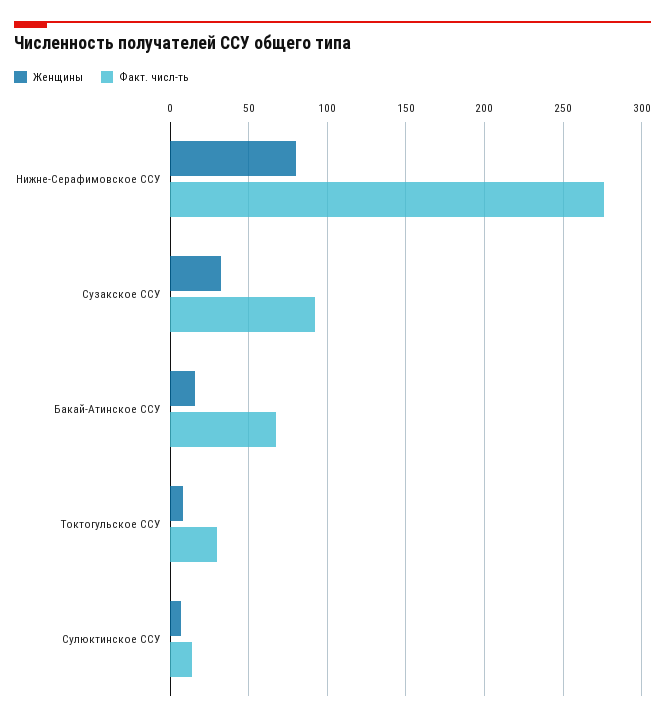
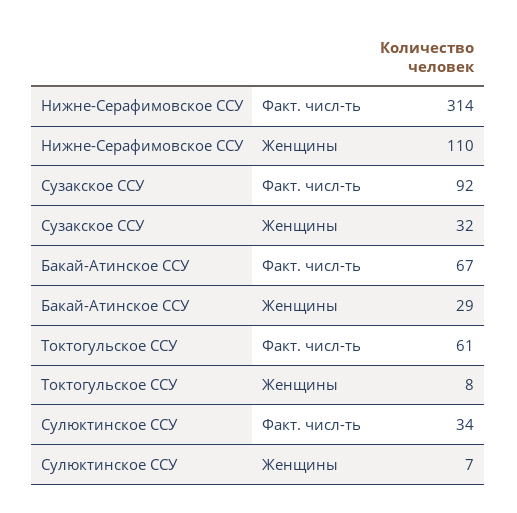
Женщины, Нижне-Серафимовское ССУ: 80 -> 110
Факт. числ-ть, Нижне-Серафимовское ССУ: 275 -> 314
Женщины, Бакай-Атинское ССУ: 15 -> 29
Факт. числ-ть, Токтогульское ССУ: 30 -> 61
Факт. числ-ть, Сулюктинское ССУ: 15 -> 34

